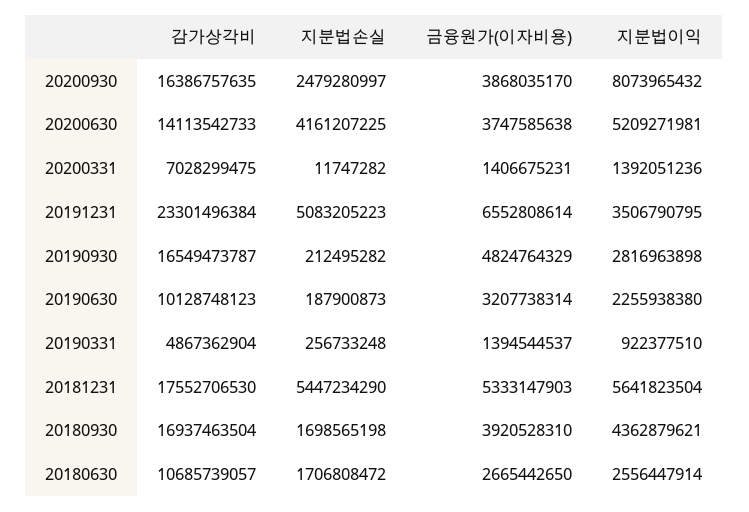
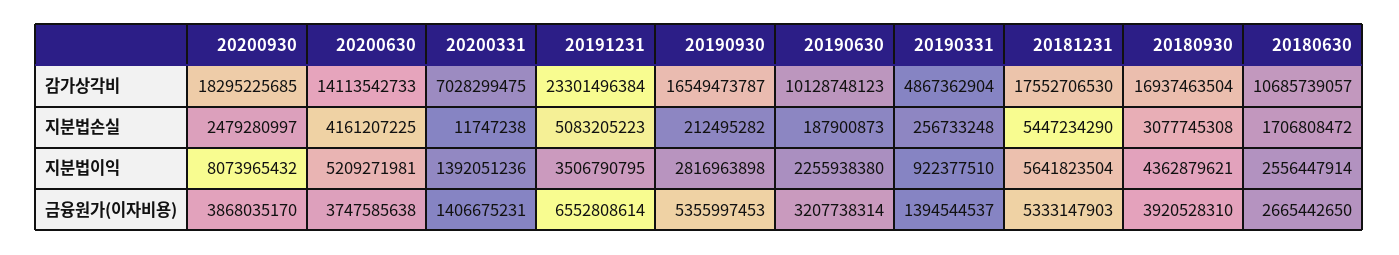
감가상각비, 20200930: 16386757635 -> 18295225685
지분법손실, 20200331: 11747282 -> 11747238
금융원가(이자비용), 20190930: 4824764329 -> 5355997453
지분법손실, 20180930: 1698565198 -> 3077745308

